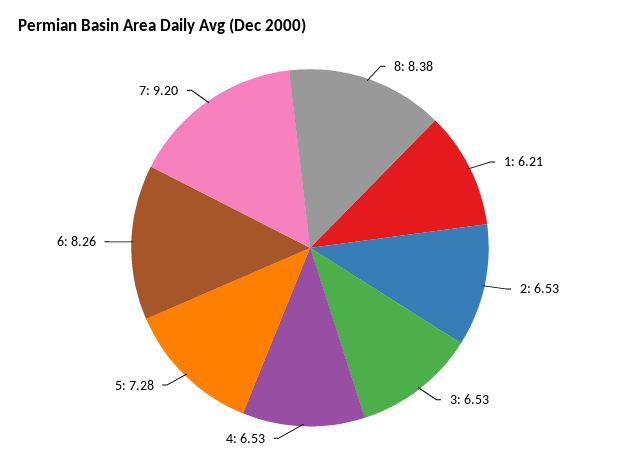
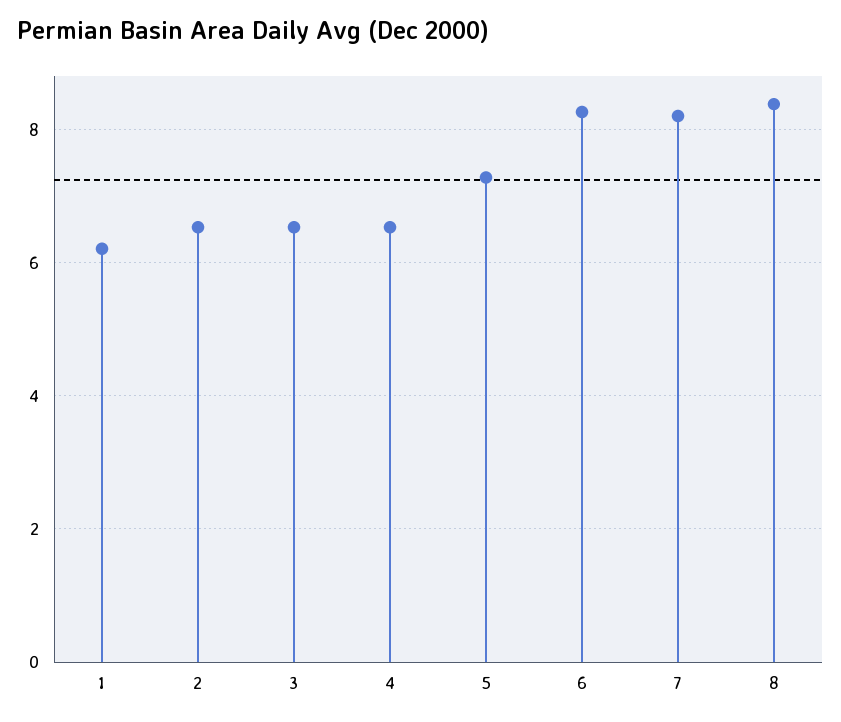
7: 9.2 -> 8.2

